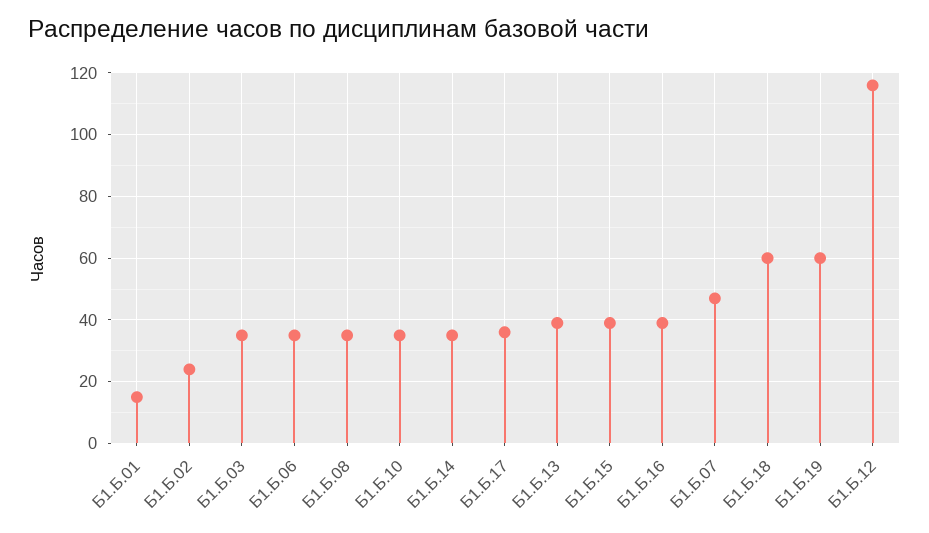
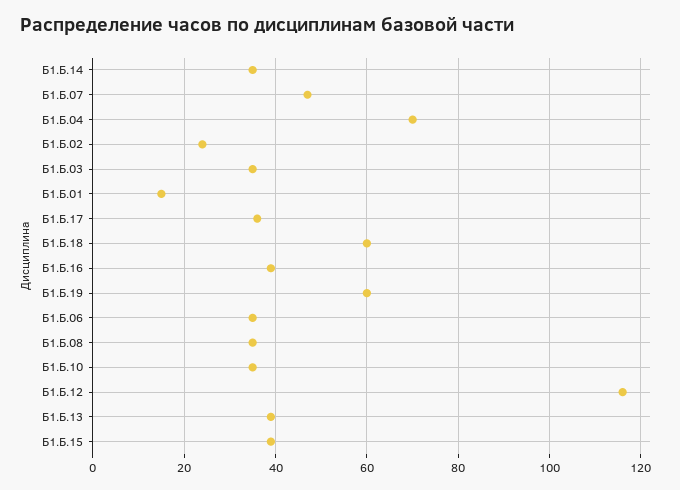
Б1.Б.04: none -> 70

